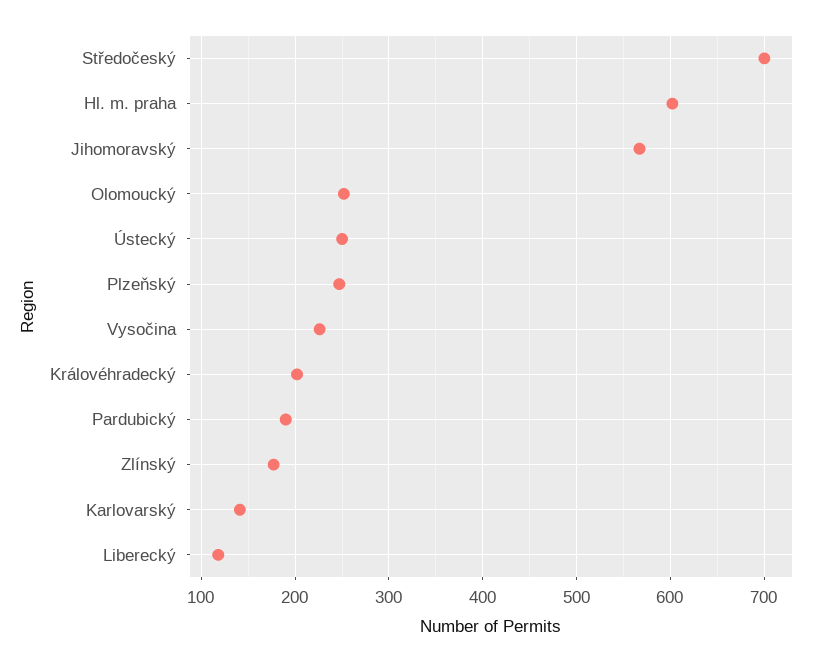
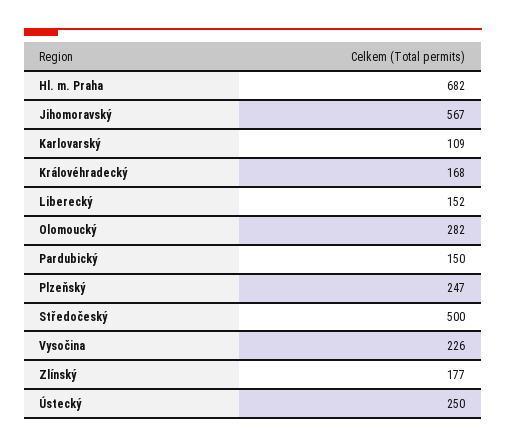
Středočeský: 700 -> 500
Hl. m. praha: 600 -> 682
Olomoucký: 250 -> 282
Královéhradecký: 200 -> 168
Pardubický: 190 -> 150
Karlovarský: 140 -> 109
Liberecký: 120 -> 152

